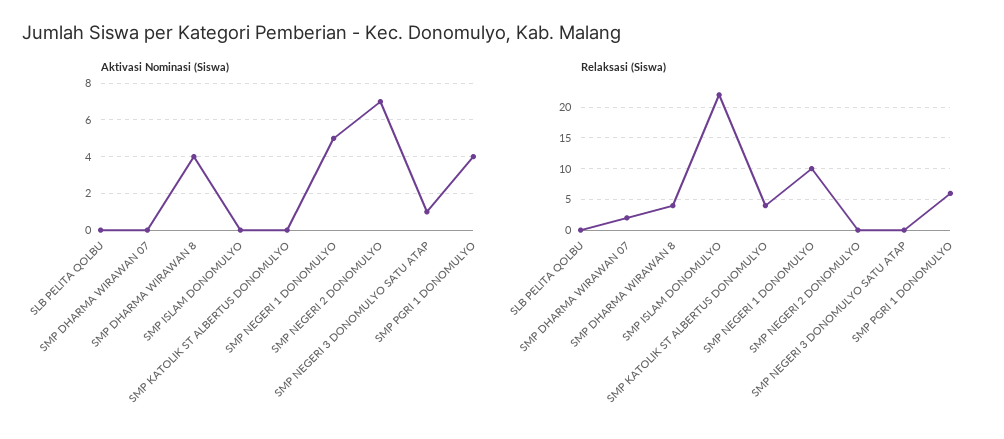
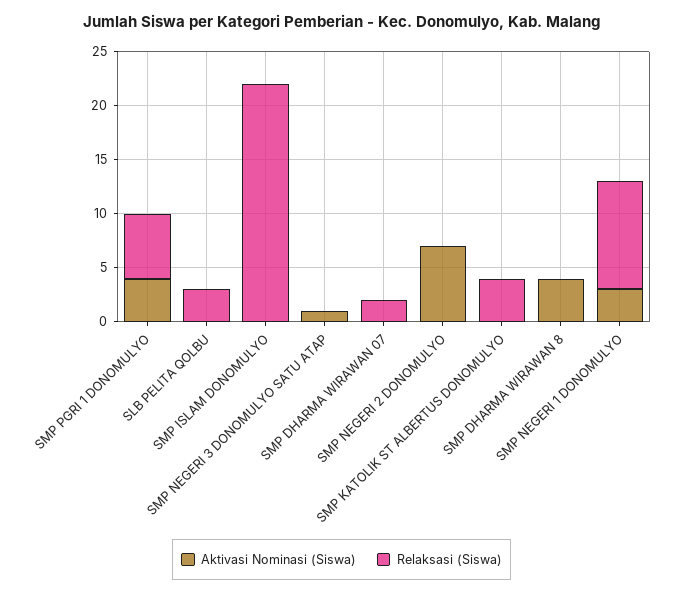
Aktivasi Nominasi (Siswa), SMP NEGERI 1 DONOMULYO: 5 -> 3
Relaksasi (Siswa), SLB PELITA QOLBU: 0 -> 3
Relaksasi (Siswa), SMP DHARMA WIRAWAN 8: 4 -> 0

